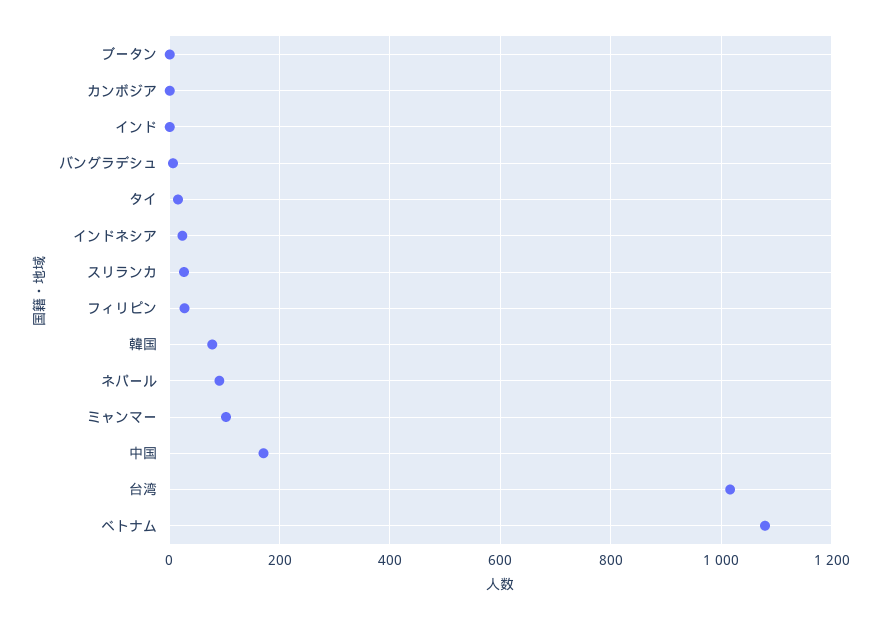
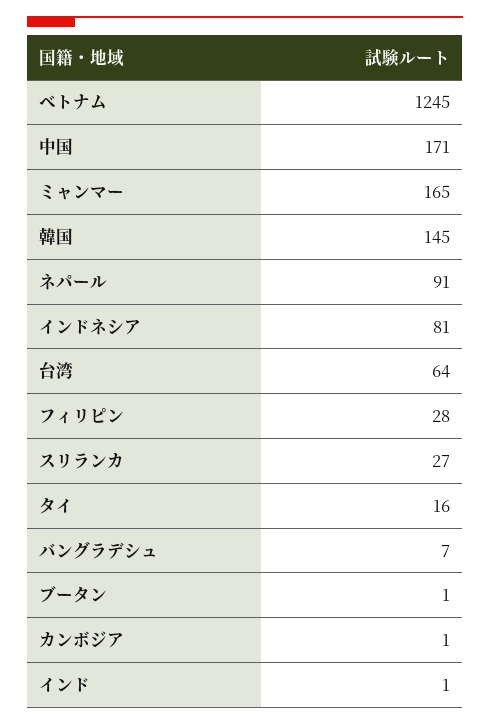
インドネシア: 20 -> 81
韓国: 80 -> 145
ミャンマー: 100 -> 165
台湾: 1020 -> 64
ベトナム: 1080 -> 1245

